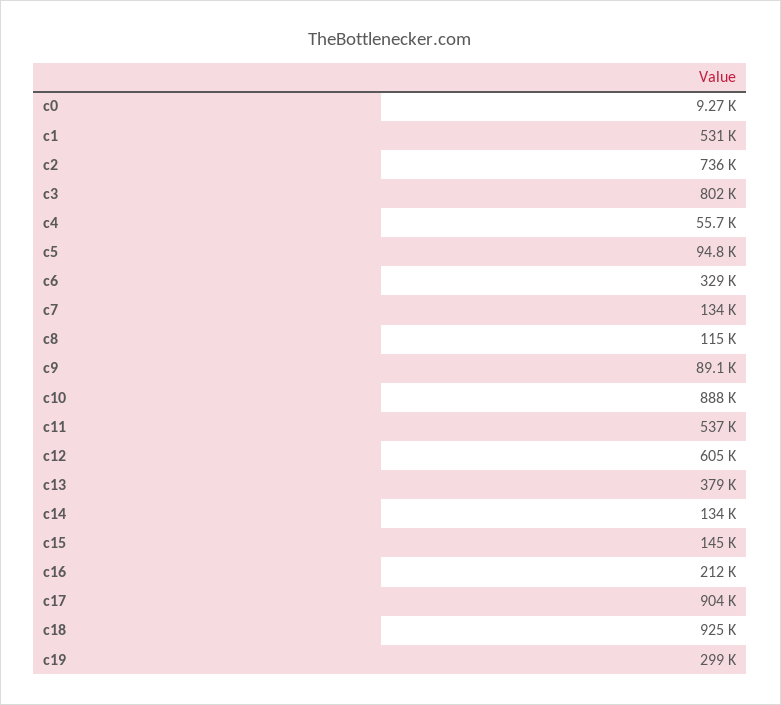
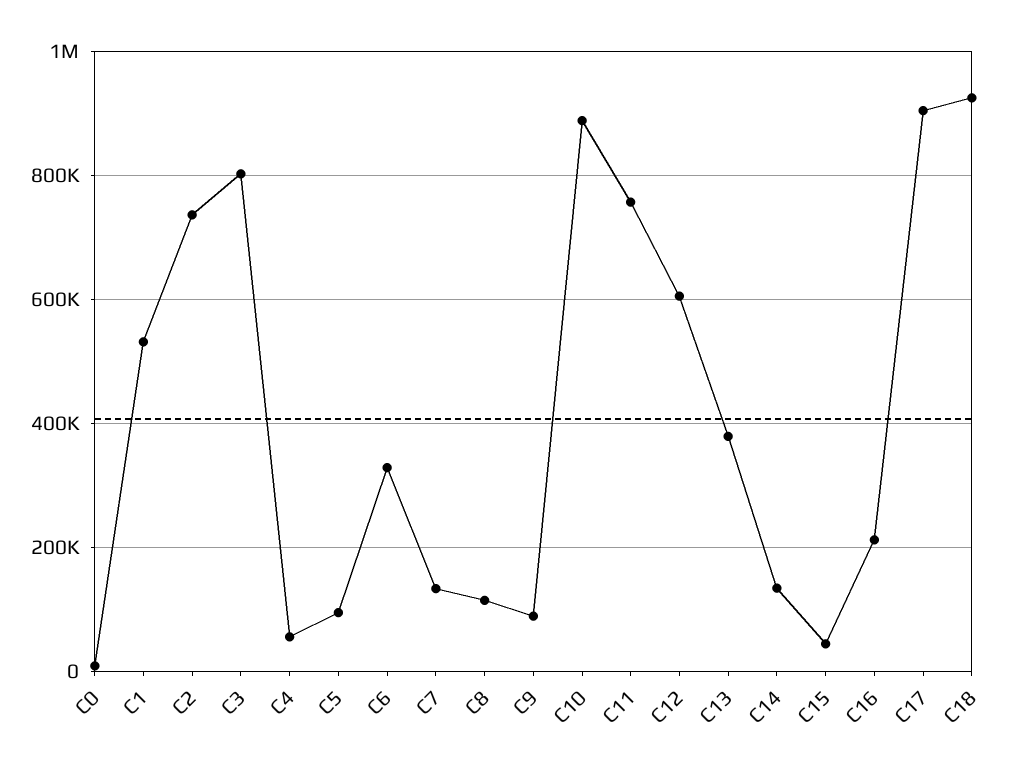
c11: 537000 -> 760000
c15: 145000 -> 40000
c19: 299000 -> none

